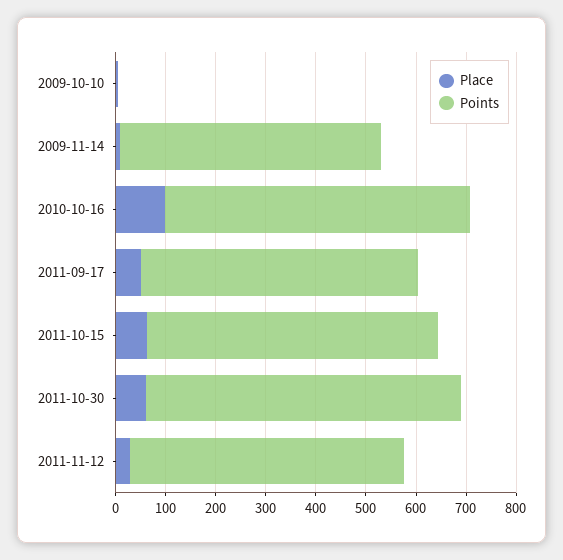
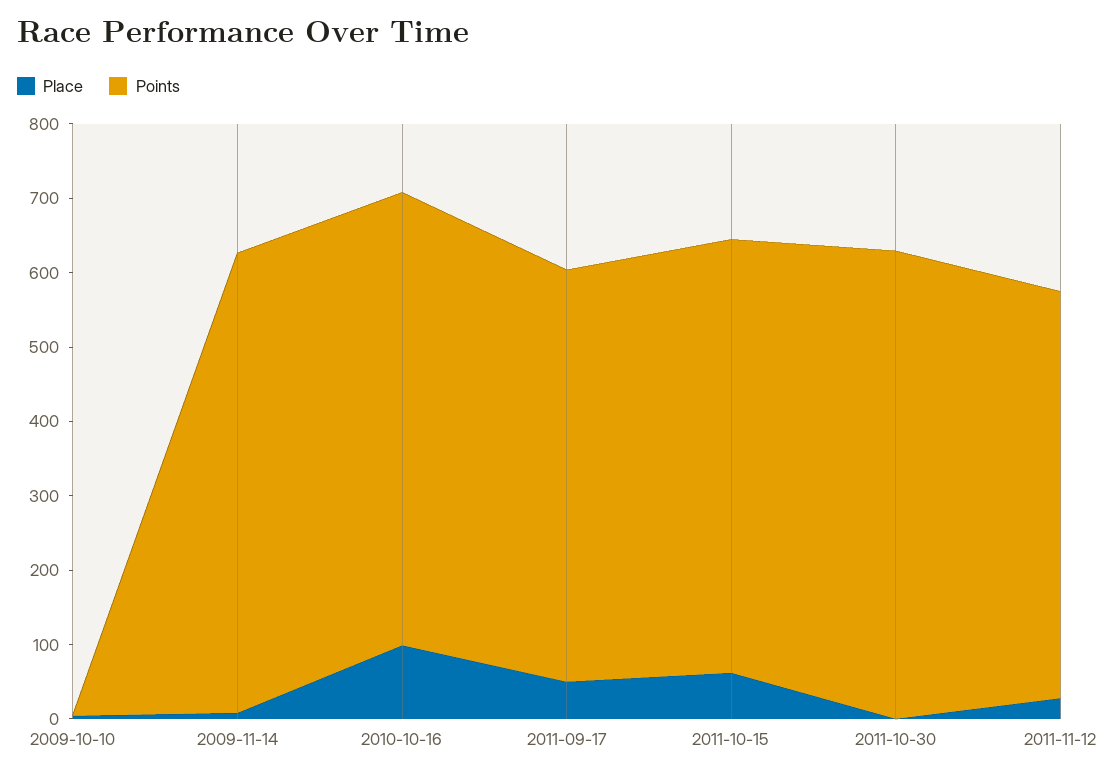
Points, 2009-11-14: 520 -> 620
Place, 2011-10-30: 60 -> 0

